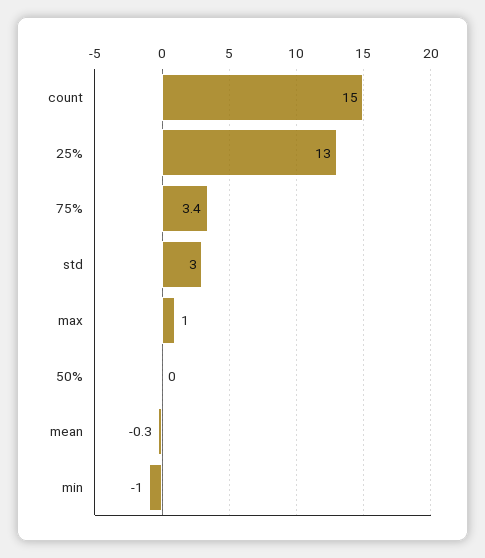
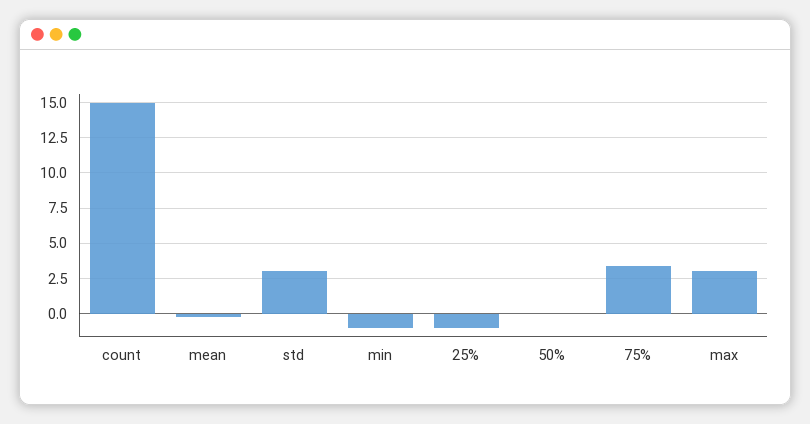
25%: 13 -> -1
max: 1 -> 3

